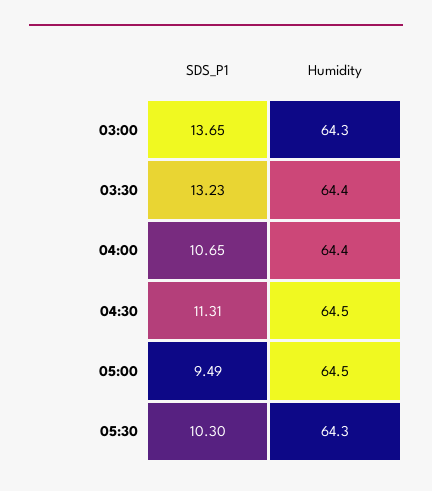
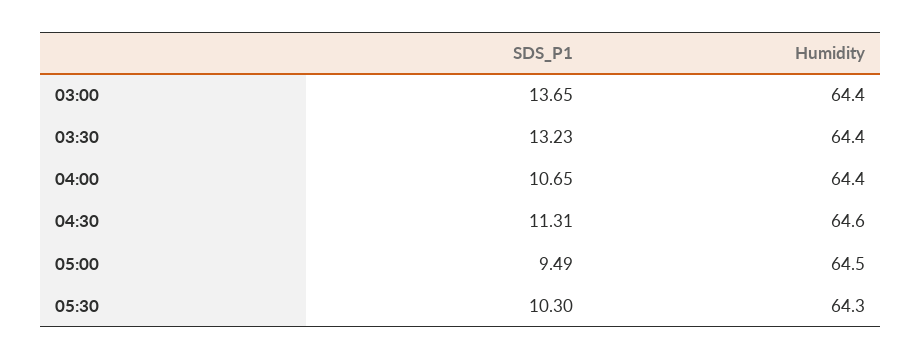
Humidity, 03:00: 64.3 -> 64.4
Humidity, 04:30: 64.5 -> 64.6

